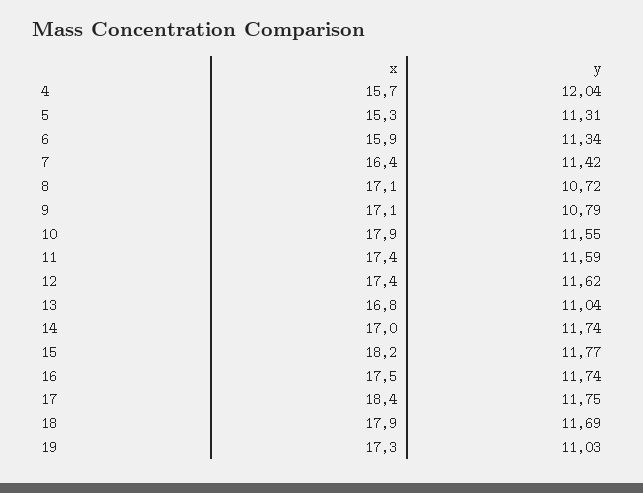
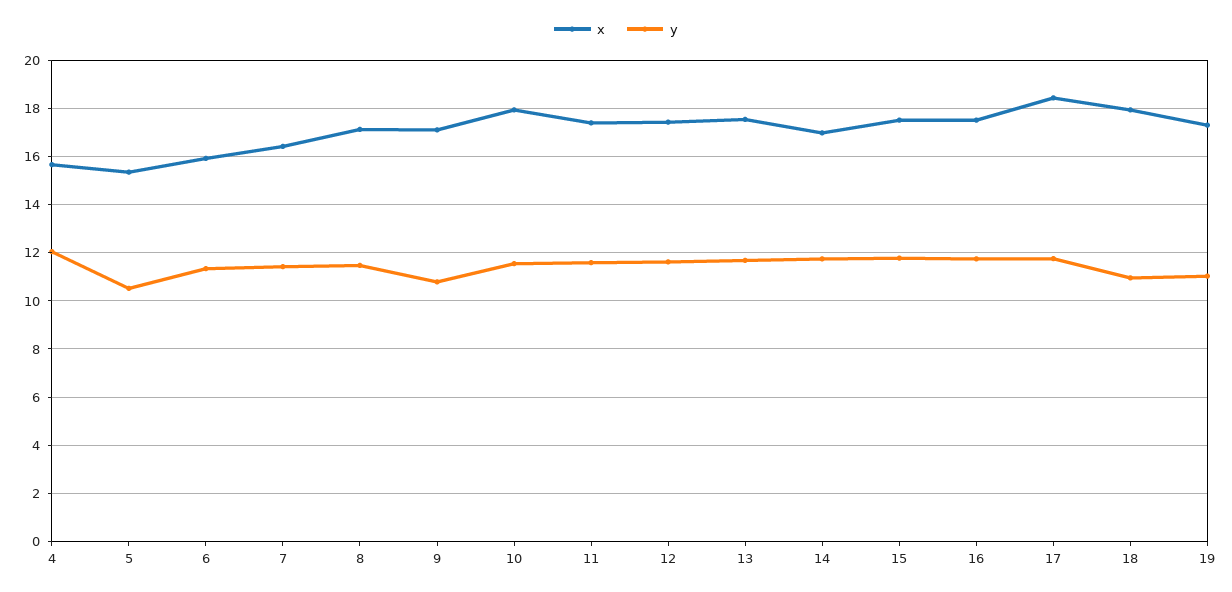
y, 5: 11.31 -> 10.5
y, 8: 10.72 -> 11.5
x, 13: 16.8 -> 17.5
y, 13: 11.04 -> 11.75
x, 15: 18.2 -> 17.5
y, 18: 11.69 -> 11

